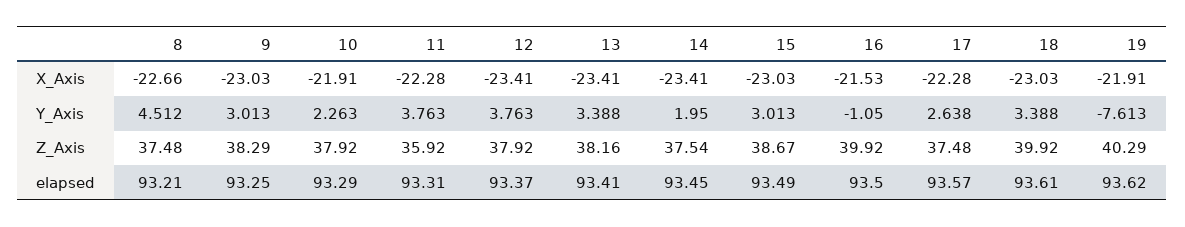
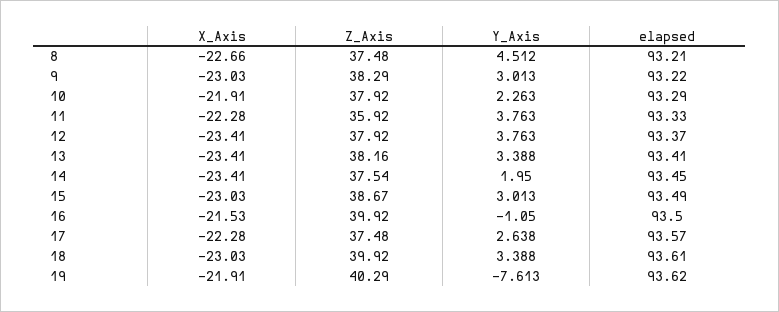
9, elapsed: 93.25 -> 93.22
11, elapsed: 93.31 -> 93.33

